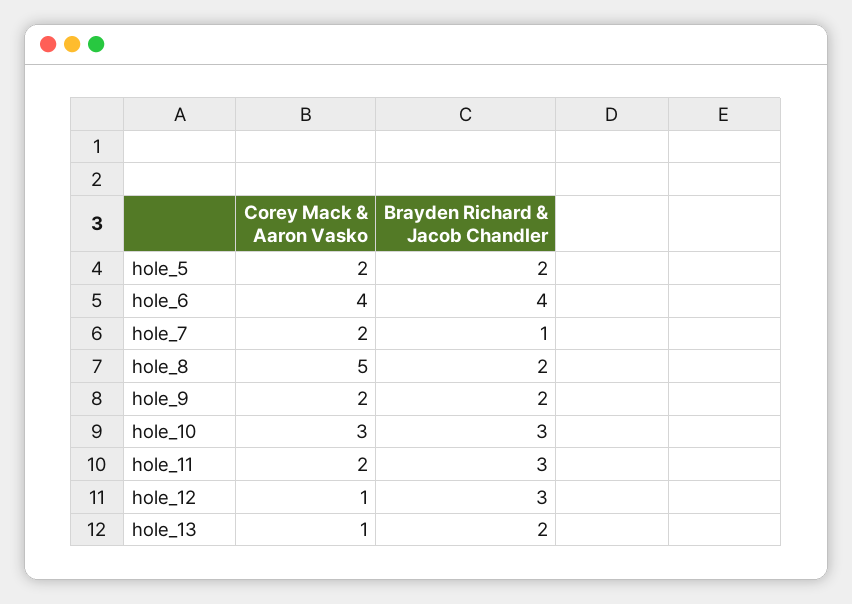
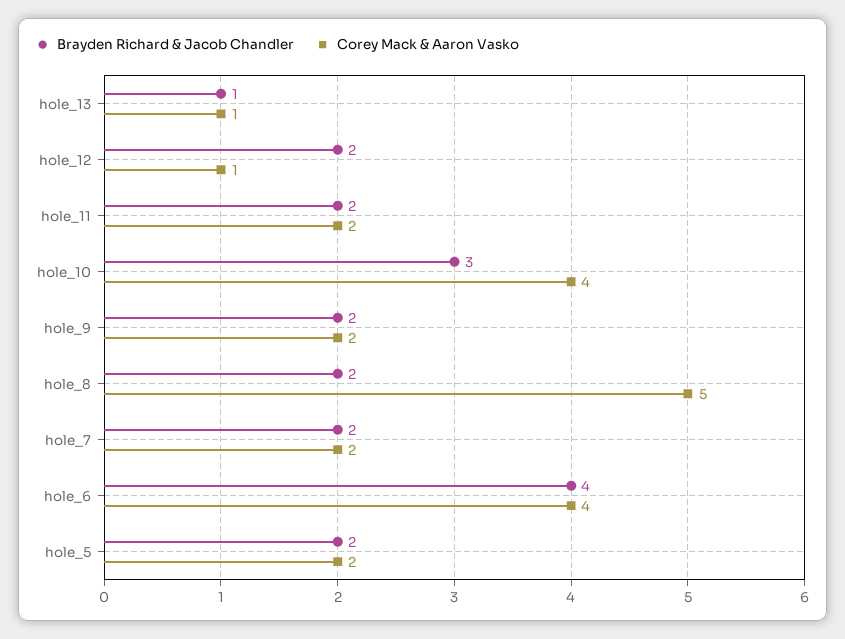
Brayden Richard & Jacob Chandler, hole_7: 1 -> 2
Corey Mack & Aaron Vasko, hole_10: 3 -> 4
Brayden Richard & Jacob Chandler, hole_11: 3 -> 2
Brayden Richard & Jacob Chandler, hole_12: 3 -> 2
Brayden Richard & Jacob Chandler, hole_13: 2 -> 1

